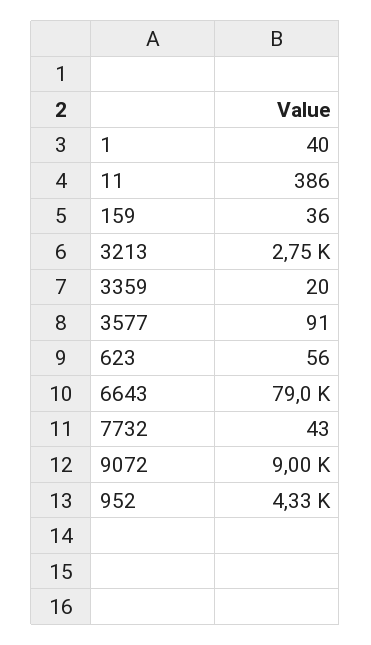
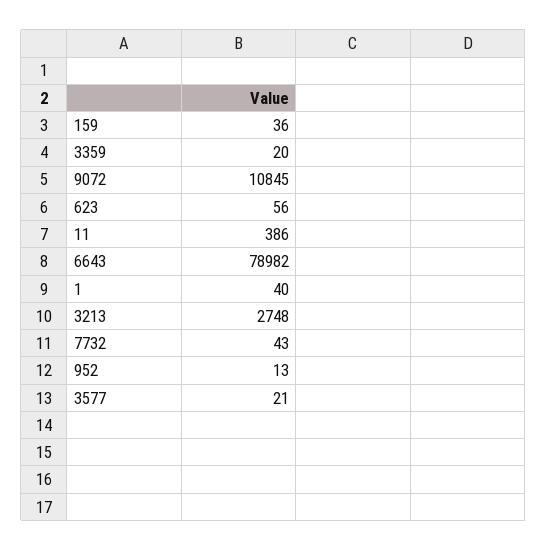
3577: 91 -> 21
9072: 9000 -> 10845
952: 4330 -> 13

